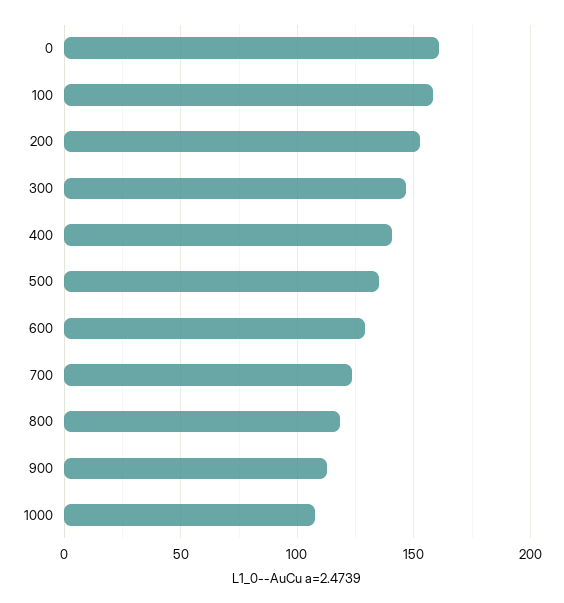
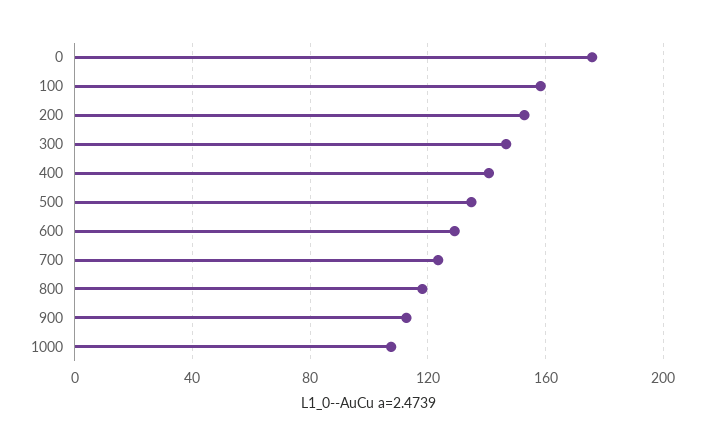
0: 160 -> 175

